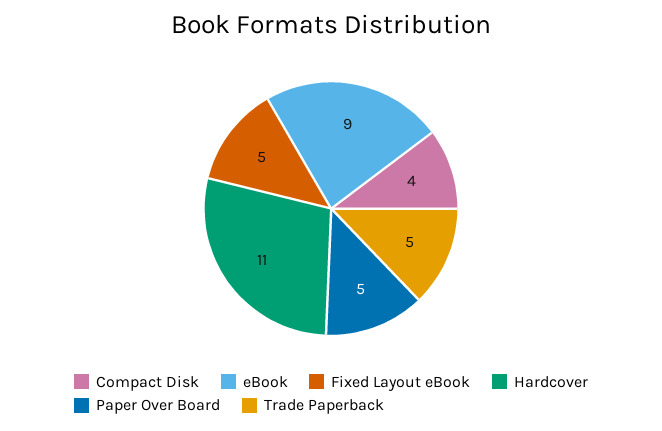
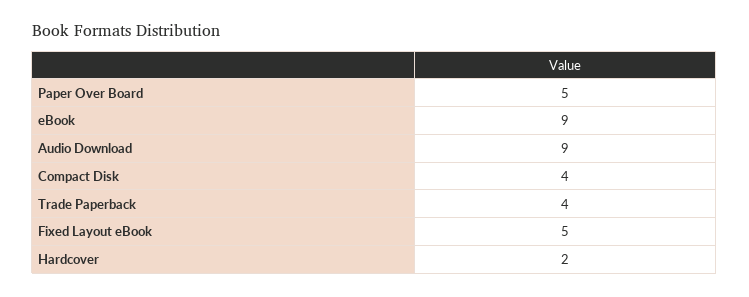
Hardcover: 11 -> 2
Trade Paperback: 5 -> 4
Audio Download: none -> 9

